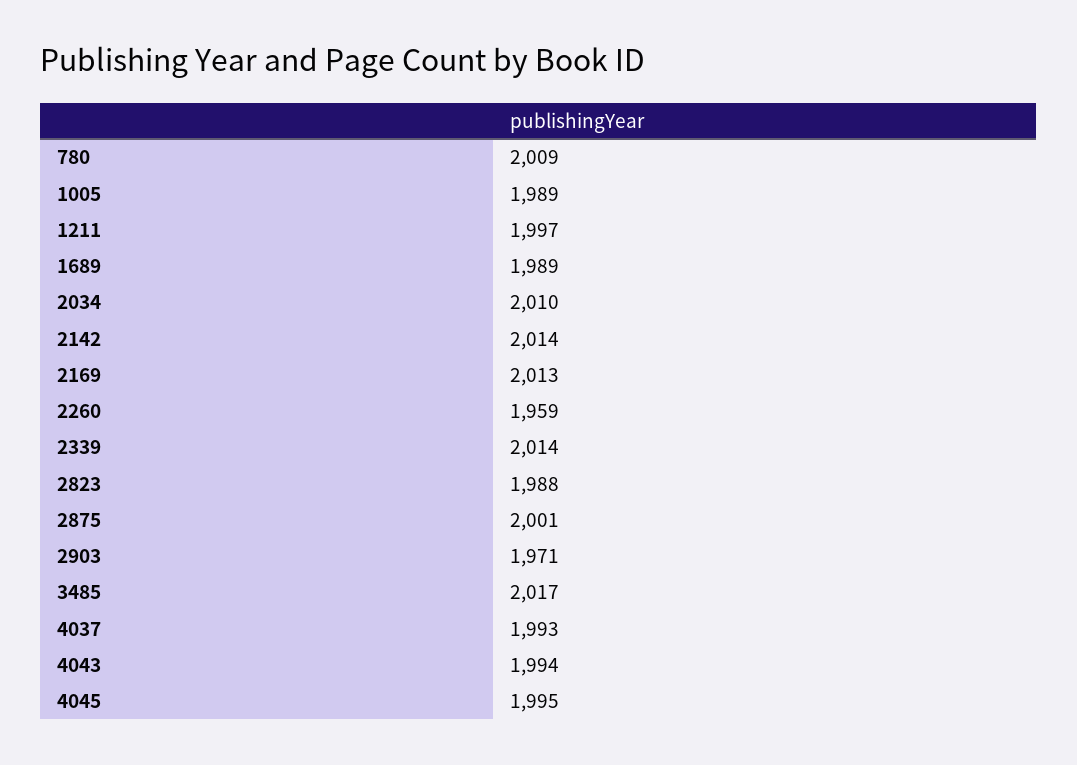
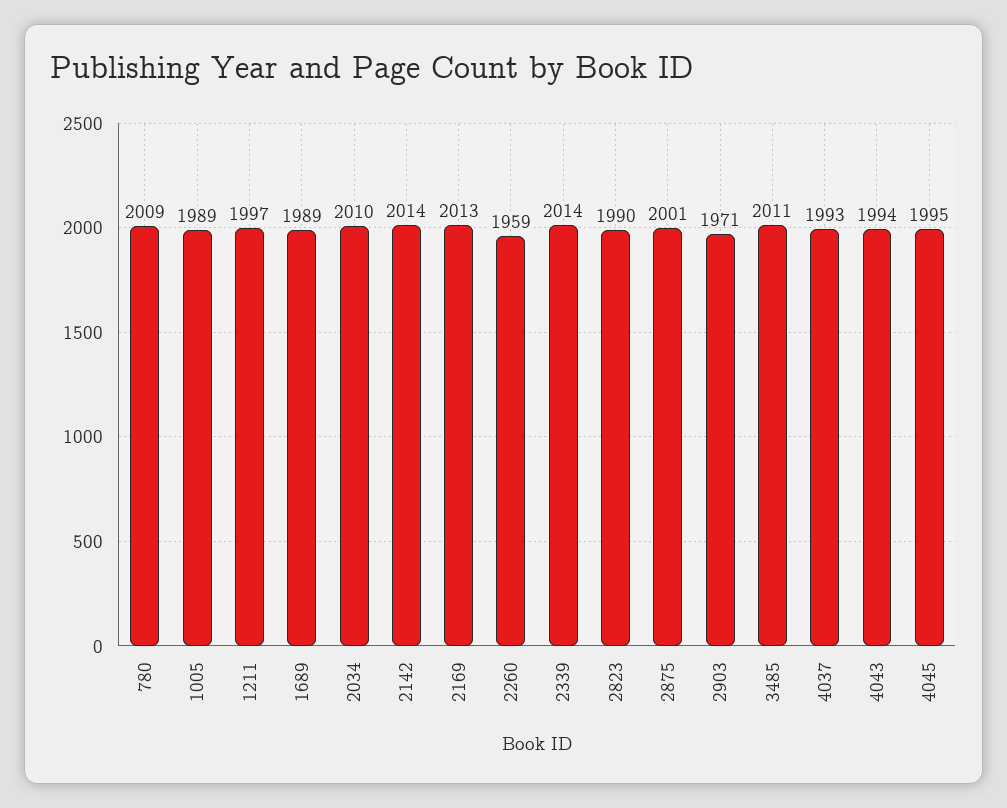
2823: 1988 -> 1990
3485: 2017 -> 2011

